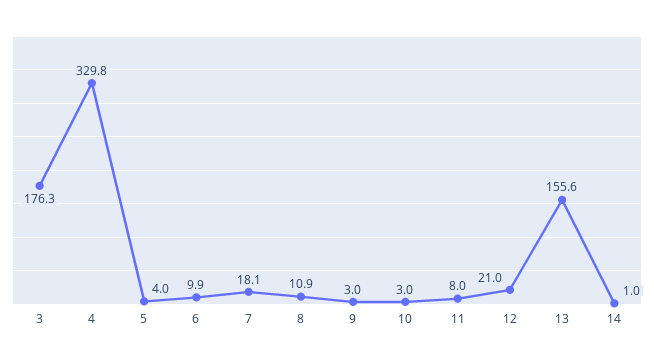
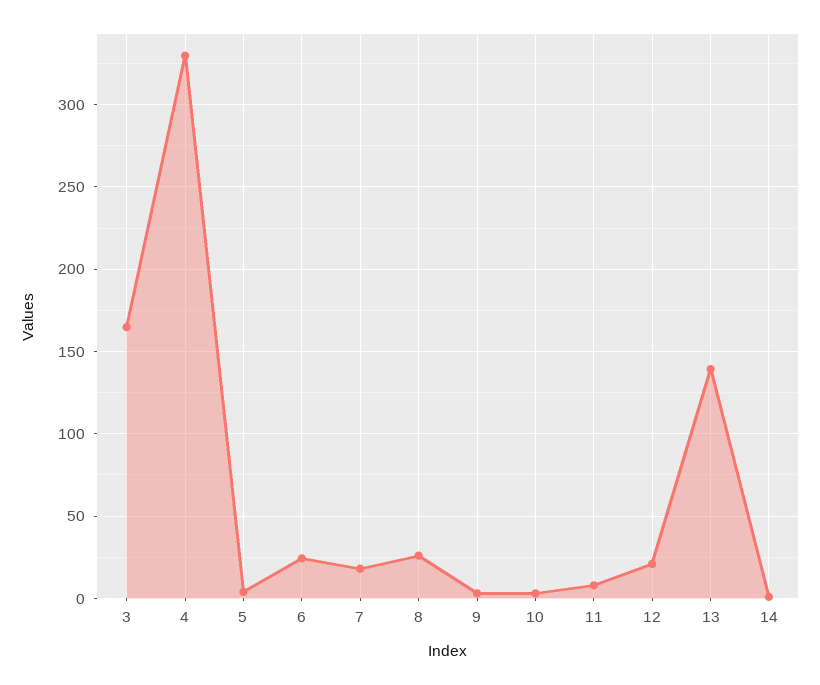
3: 176.3 -> 165
6: 9.9 -> 25
8: 10.9 -> 25
13: 155.6 -> 140

